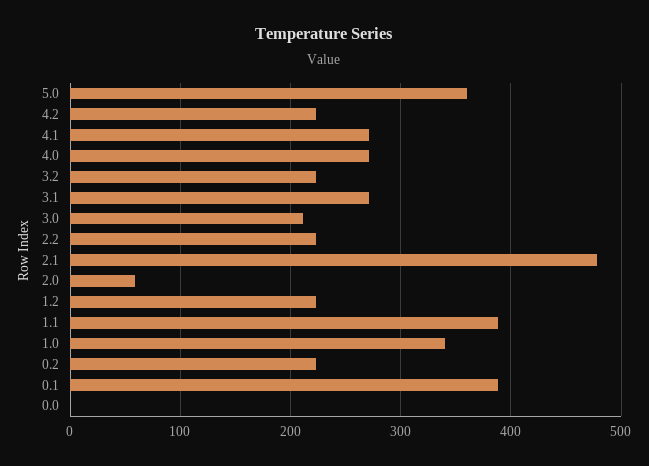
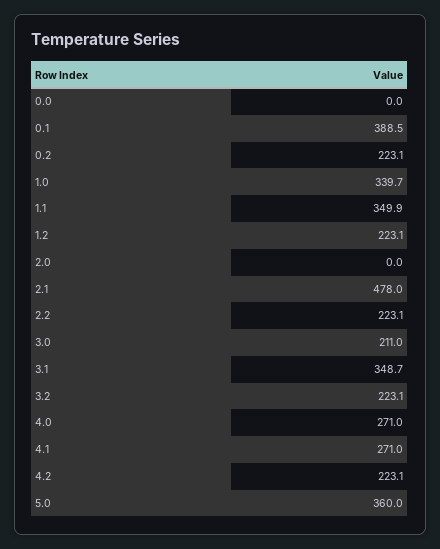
3.1: 270 -> 348.7
2.0: 60 -> 0
1.1: 390 -> 349.9

